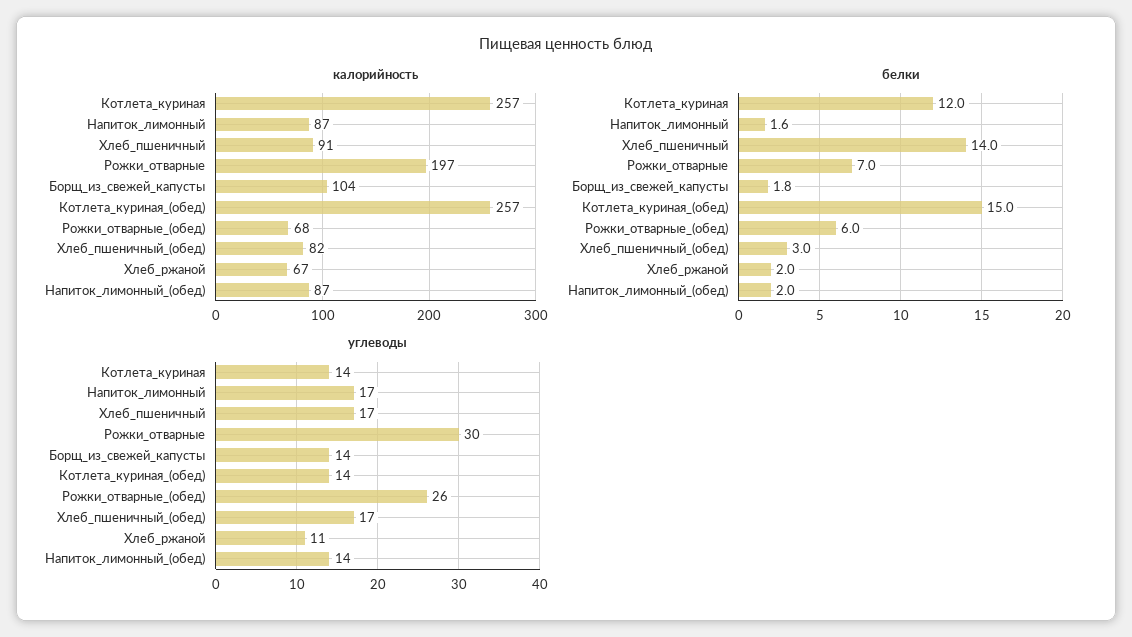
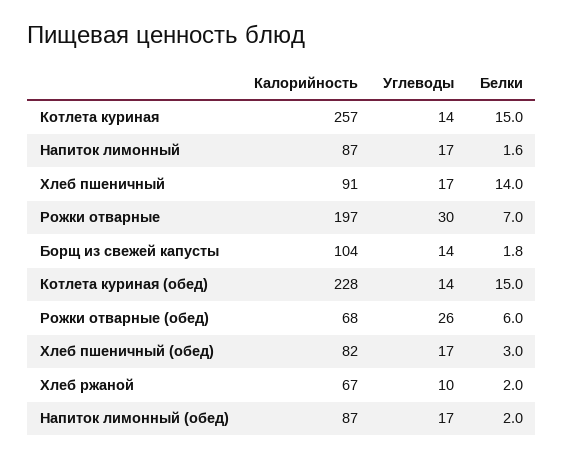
калорийность, Котлета_куриная_(обед): 257 -> 228
белки, Котлета_куриная: 12 -> 15
углеводы, Хлеб_ржаной: 11 -> 10
углеводы, Напиток_лимонный_(обед): 14 -> 17

